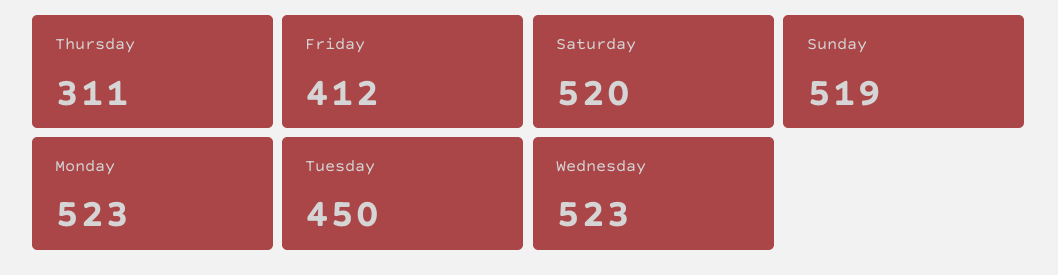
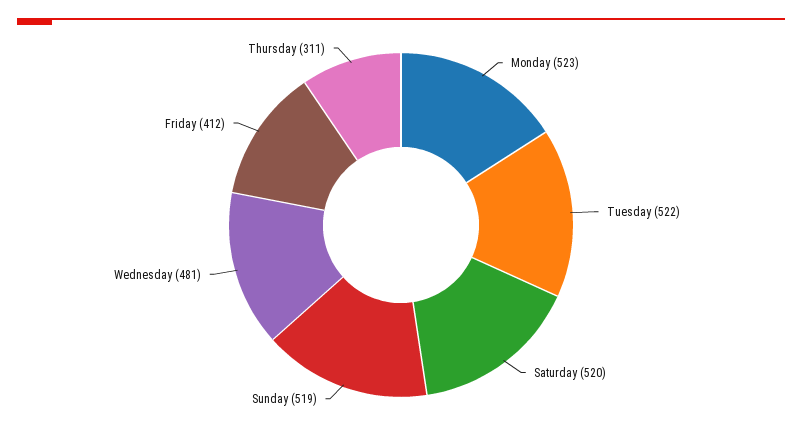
Tuesday: 450 -> 522
Wednesday: 523 -> 481

